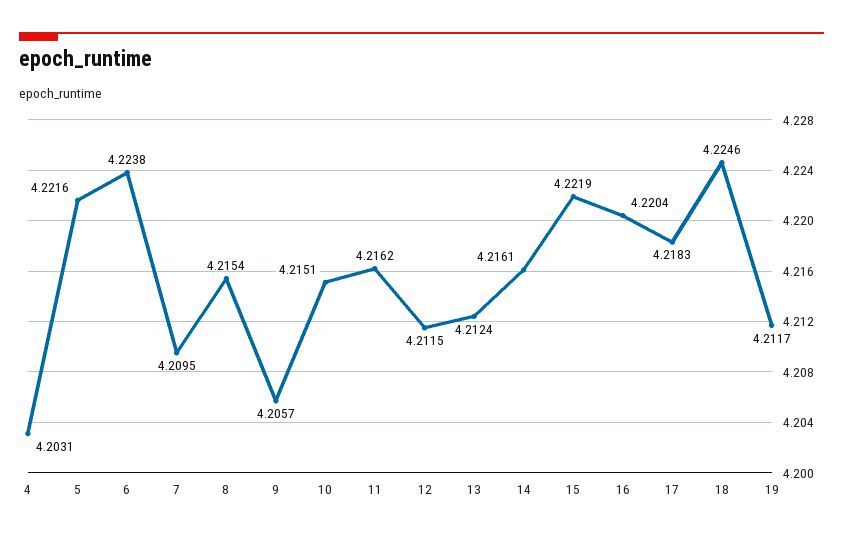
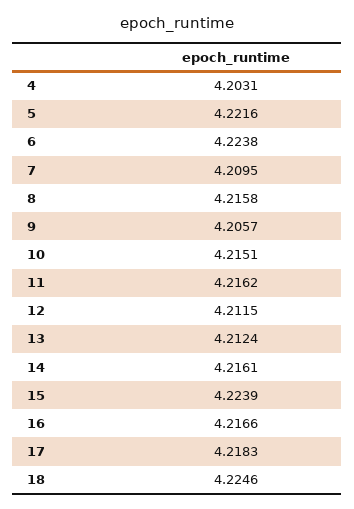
8: 4.2154 -> 4.2158
15: 4.2219 -> 4.2239
16: 4.2204 -> 4.2166
19: 4.2117 -> none

